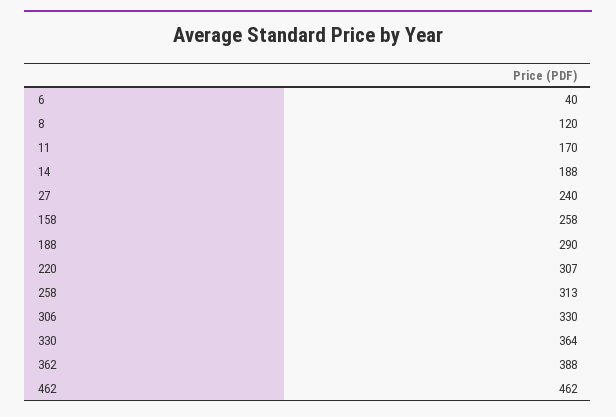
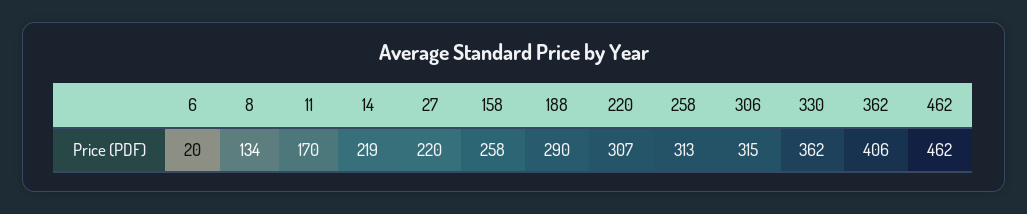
6: 40 -> 20
8: 120 -> 134
14: 188 -> 219
27: 240 -> 220
306: 330 -> 315
330: 364 -> 362
362: 388 -> 406

